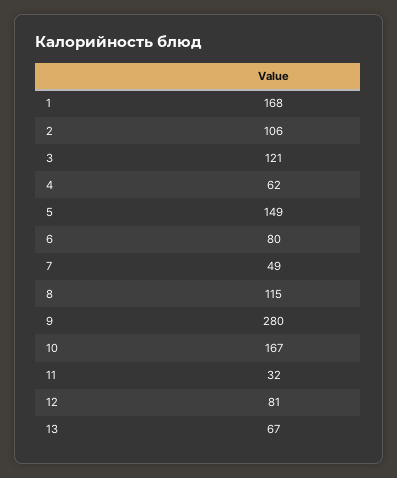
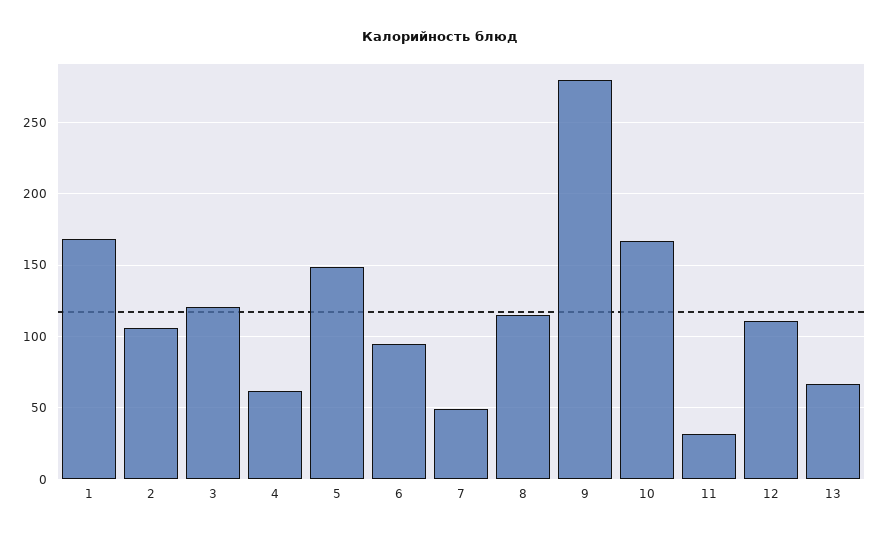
6: 80 -> 95
12: 81 -> 110

